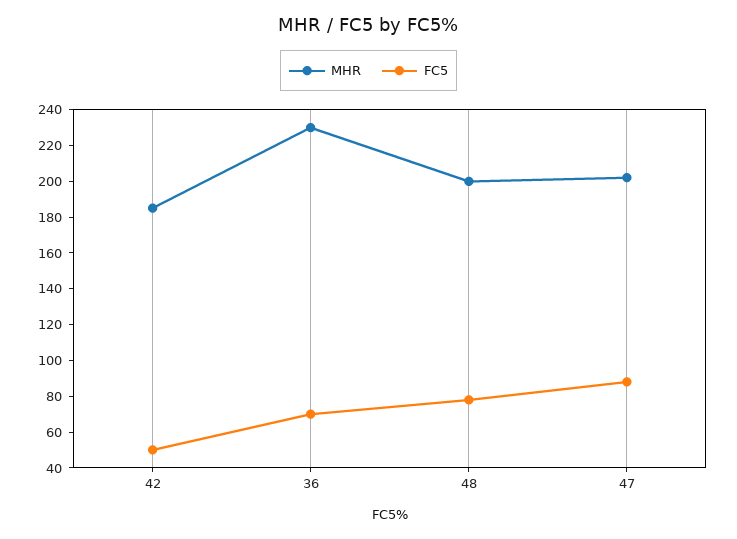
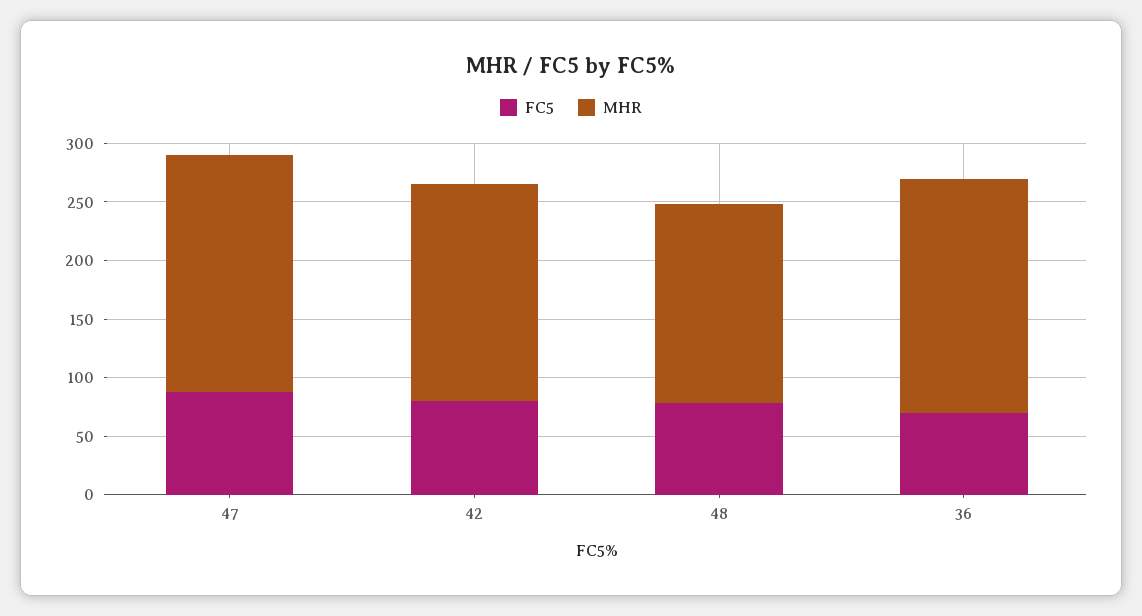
FC5, 42: 50 -> 80
MHR, 36: 230 -> 200
MHR, 48: 200 -> 170

